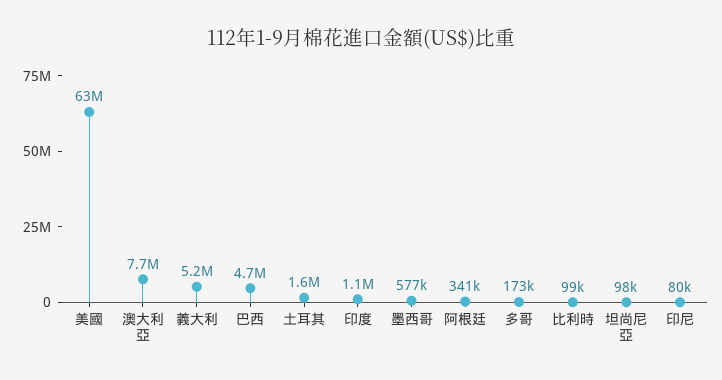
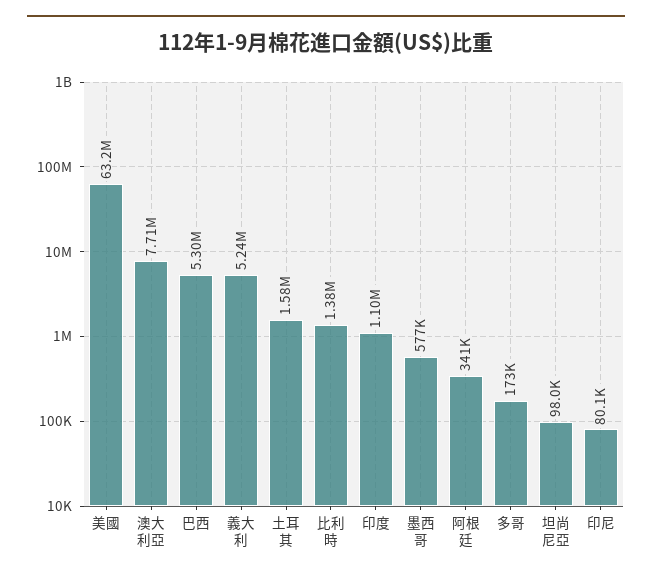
巴西: 4700000 -> 5300000
比利時: 99000 -> 1380000

